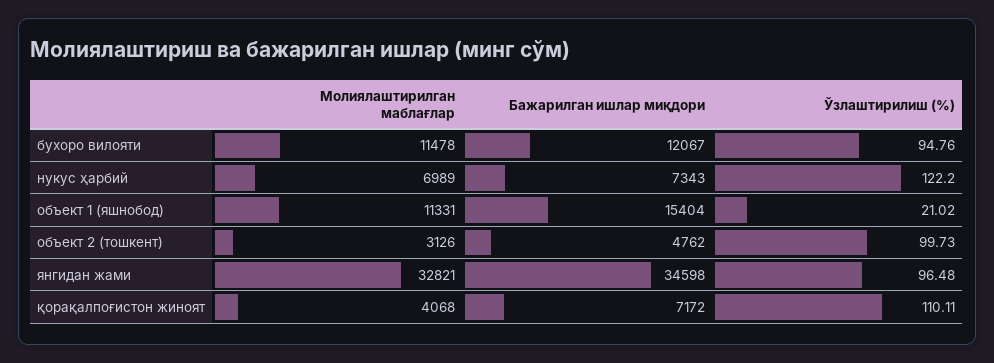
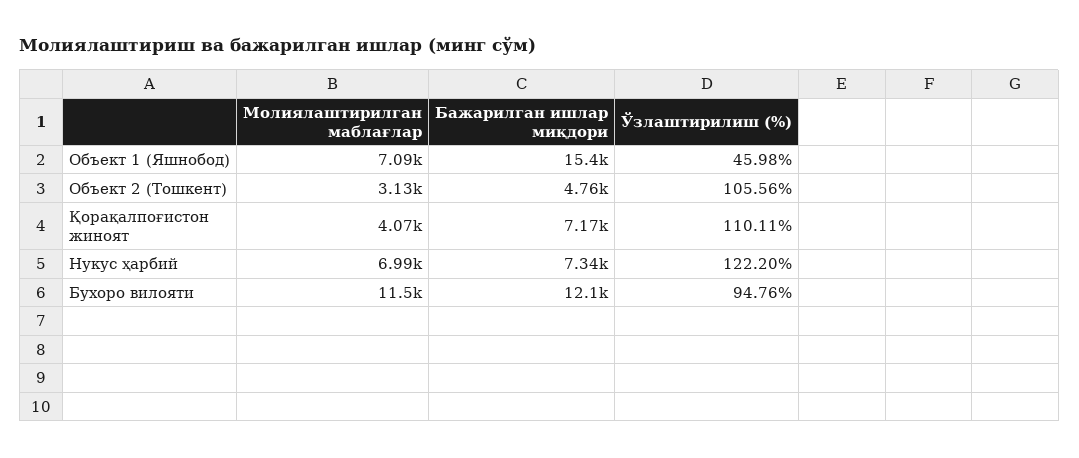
Молиялаштирилган маблағлар, объект 1 (яшнобод): 11331 -> 7090
Ўзлаштирилиш (%), объект 1 (яшнобод): 21.02 -> 45.98
Ўзлаштирилиш (%), объект 2 (тошкент): 99.73 -> 105.56
Молиялаштирилган маблағлар, янгидан жами: 32821 -> none
Бажарилган ишлар миқдори, янгидан жами: 34598 -> none
Ўзлаштирилиш (%), янгидан жами: 96.48 -> none

